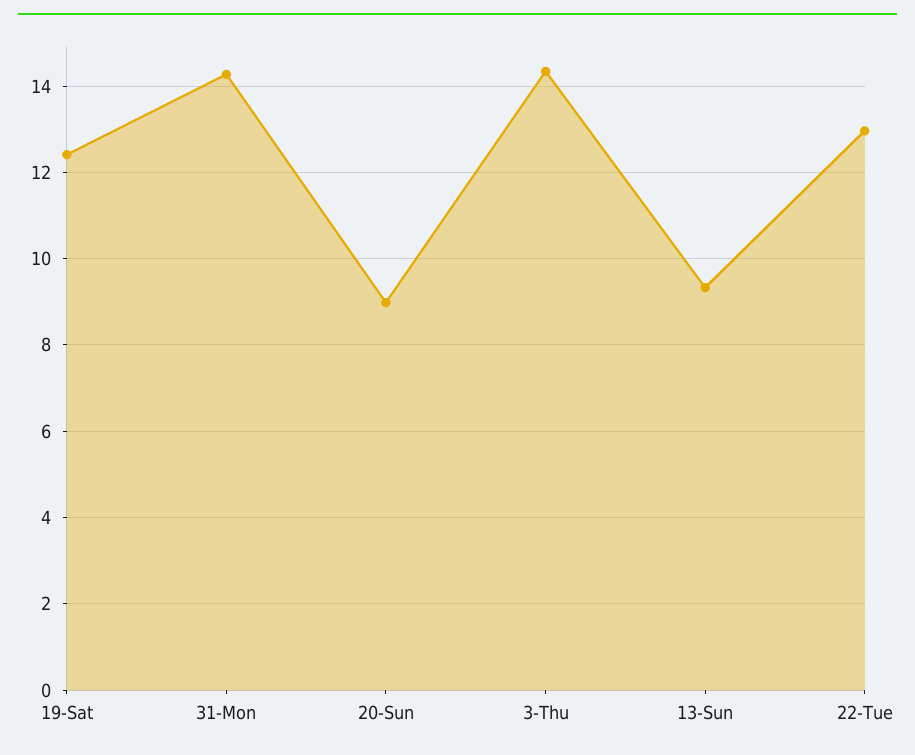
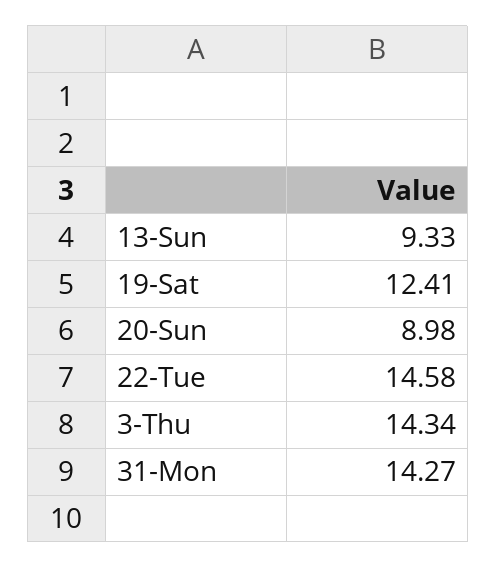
22-Tue: 13 -> 14.58

